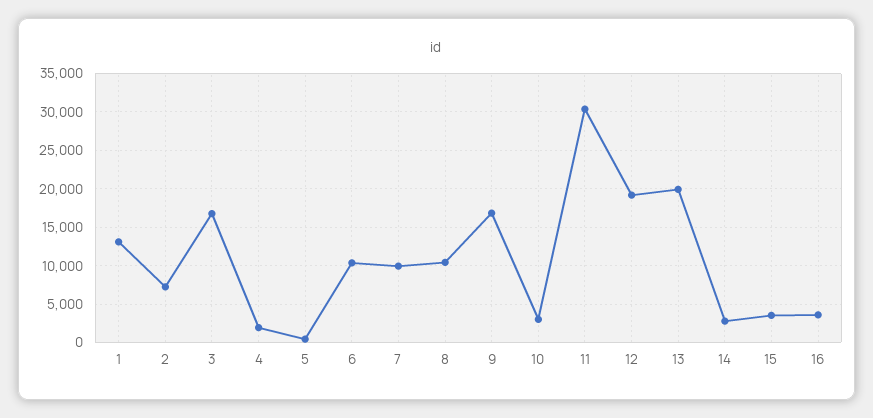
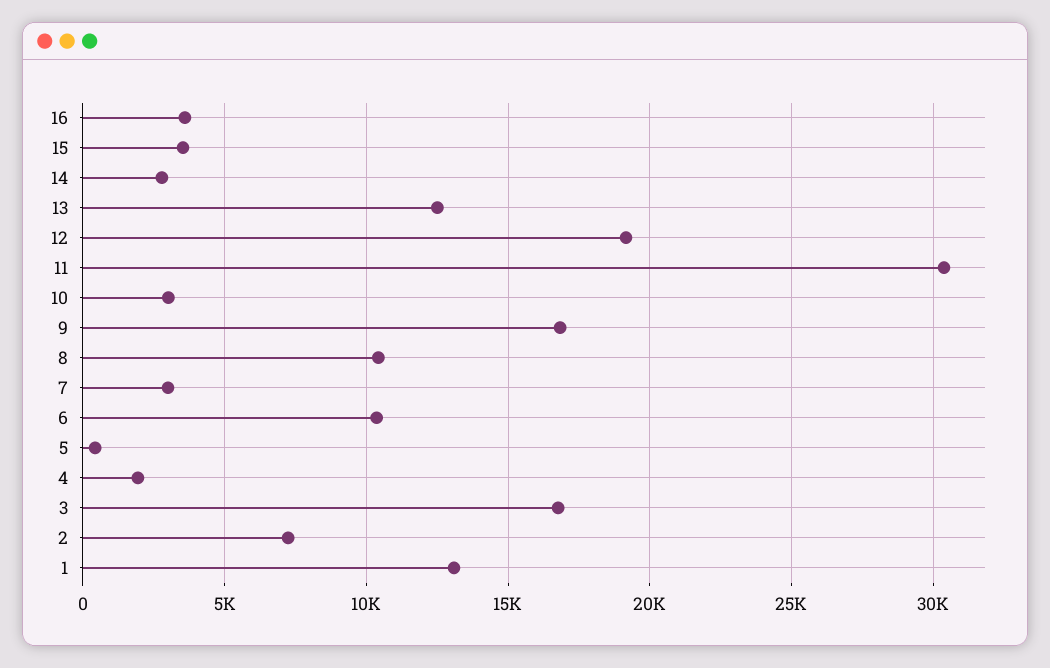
7: 10000 -> 3000
13: 20000 -> 12500

